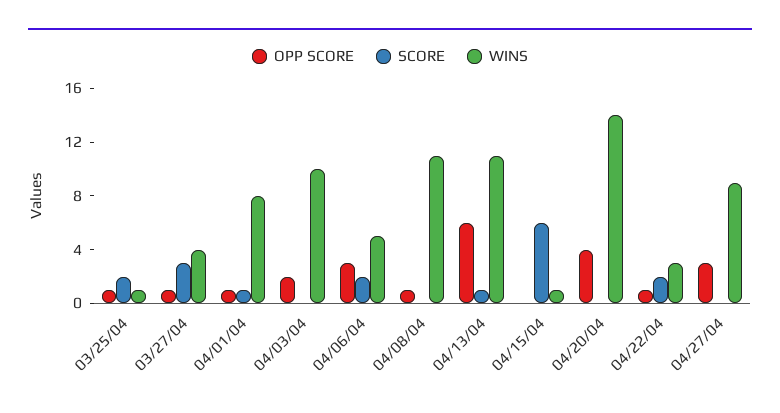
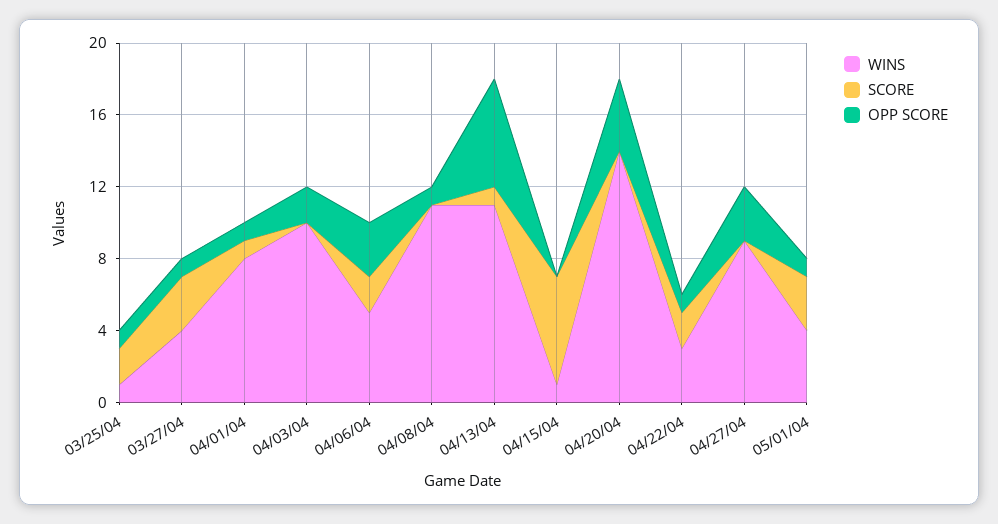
WINS, 05/01/04: none -> 4
SCORE, 05/01/04: none -> 3
OPP SCORE, 05/01/04: none -> 1

